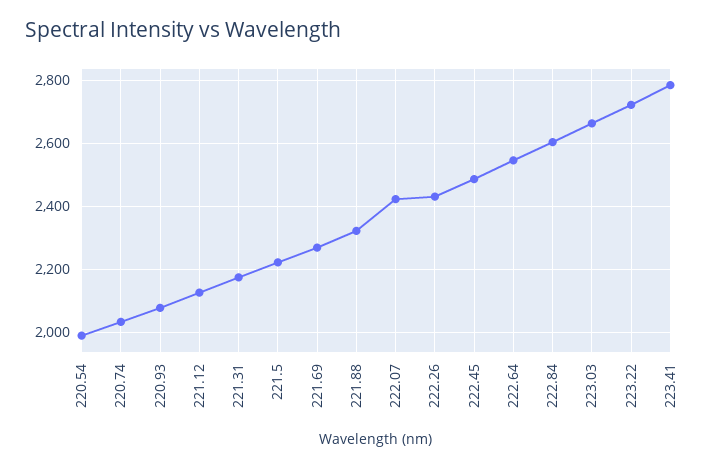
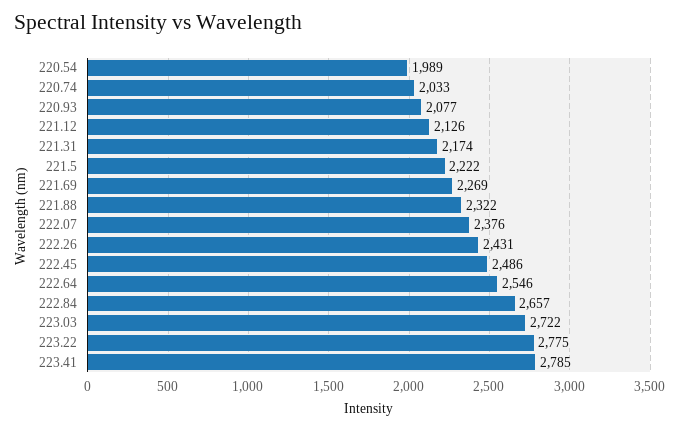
222.07: 2420 -> 2376
222.84: 2600 -> 2657
223.03: 2660 -> 2722
223.22: 2720 -> 2775

